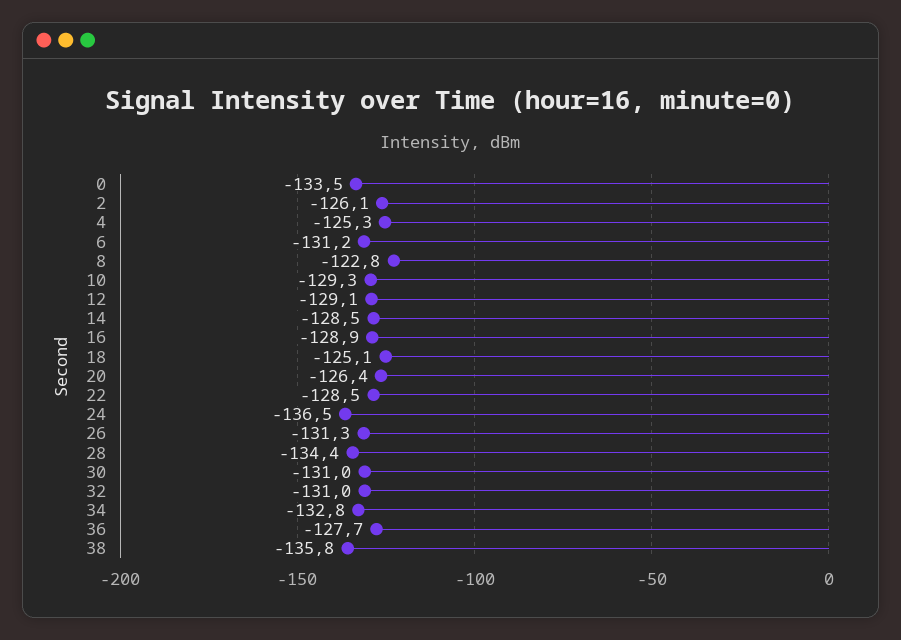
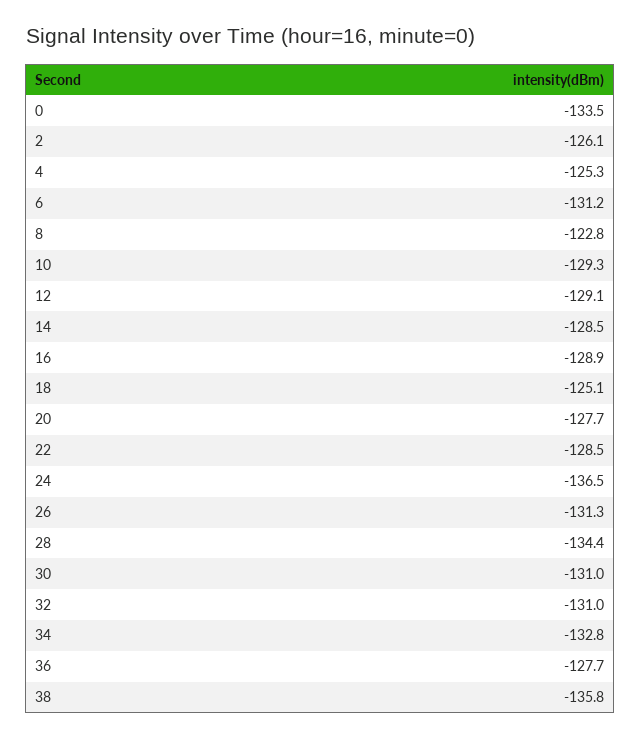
20: -126.4 -> -127.7

